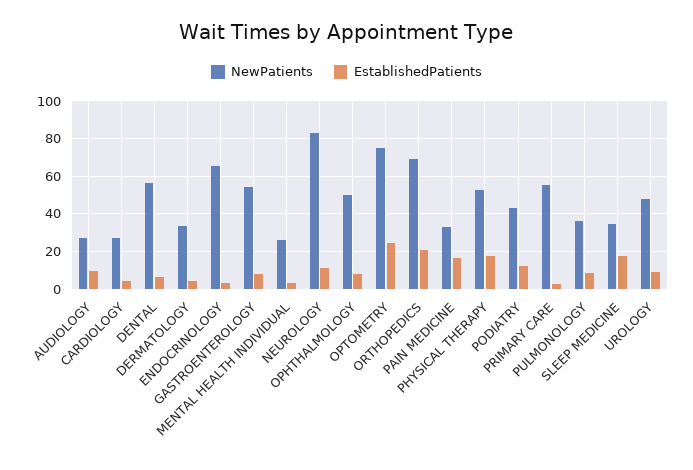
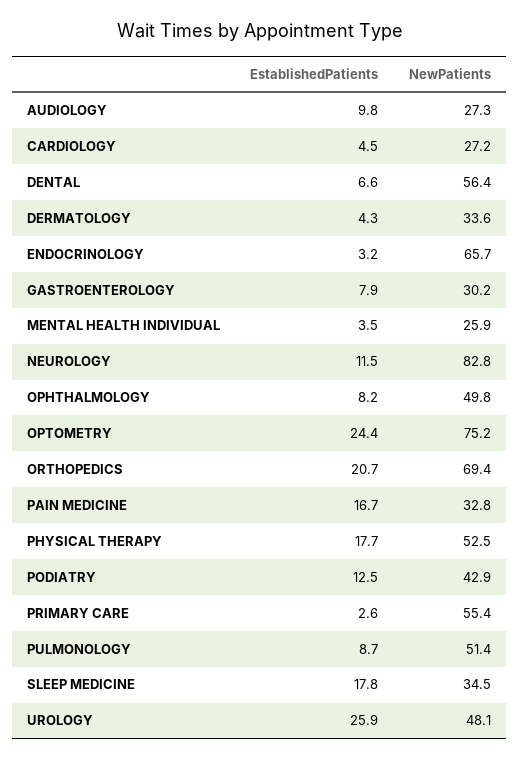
NewPatients, GASTROENTEROLOGY: 55 -> 30.2
NewPatients, PULMONOLOGY: 35 -> 51.4
EstablishedPatients, UROLOGY: 10 -> 25.9

